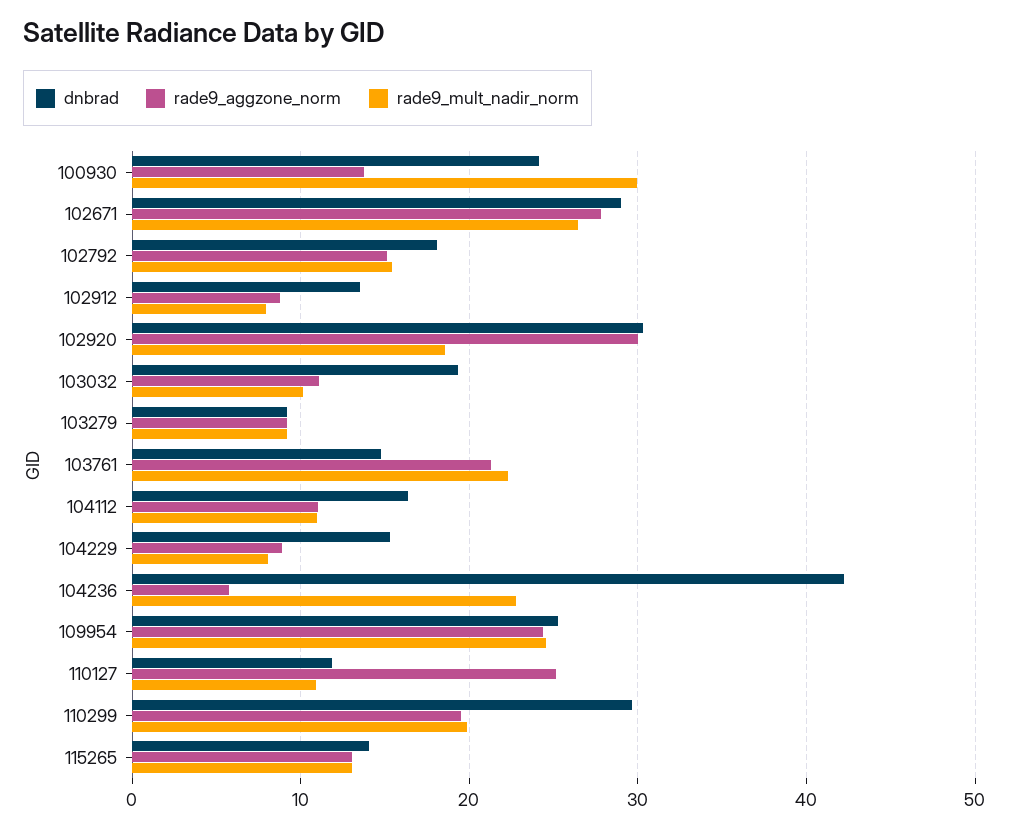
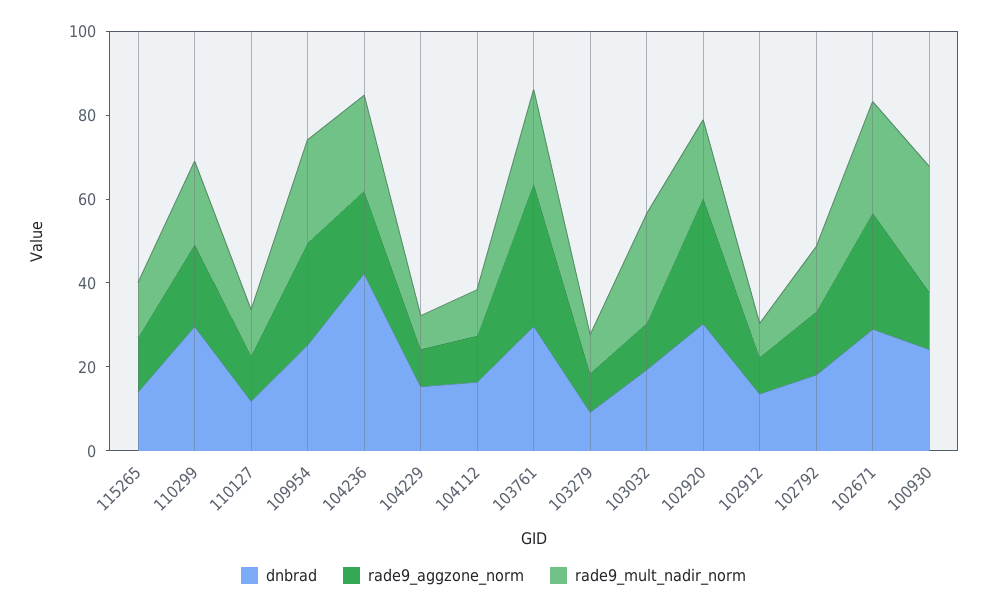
rade9_mult_nadir_norm, 103032: 10 -> 25
dnbrad, 103761: 15 -> 30
rade9_aggzone_norm, 103761: 21 -> 35
rade9_aggzone_norm, 104236: 6 -> 20
rade9_aggzone_norm, 110127: 25 -> 10

